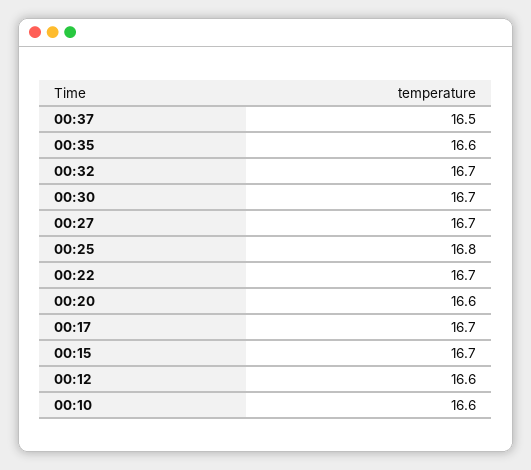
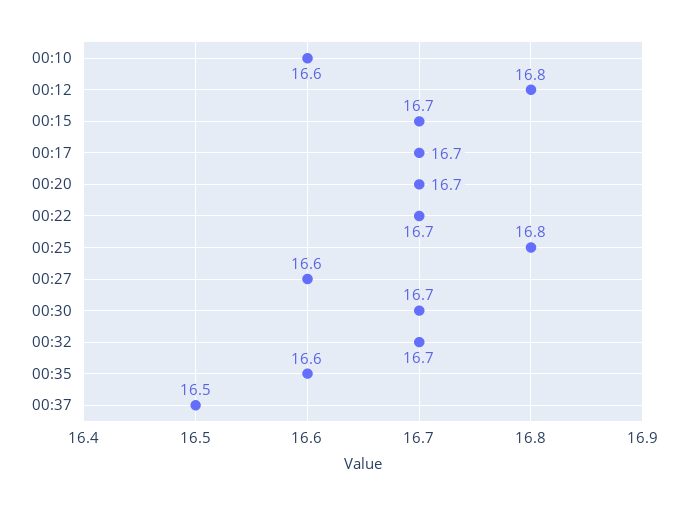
00:27: 16.7 -> 16.6
00:20: 16.6 -> 16.7
00:12: 16.6 -> 16.8

